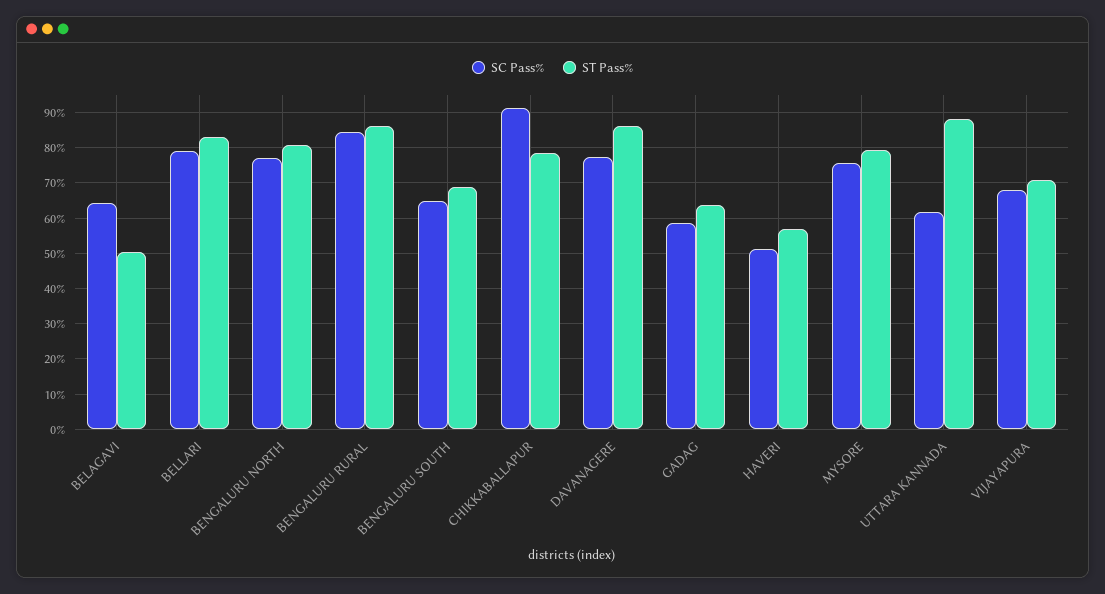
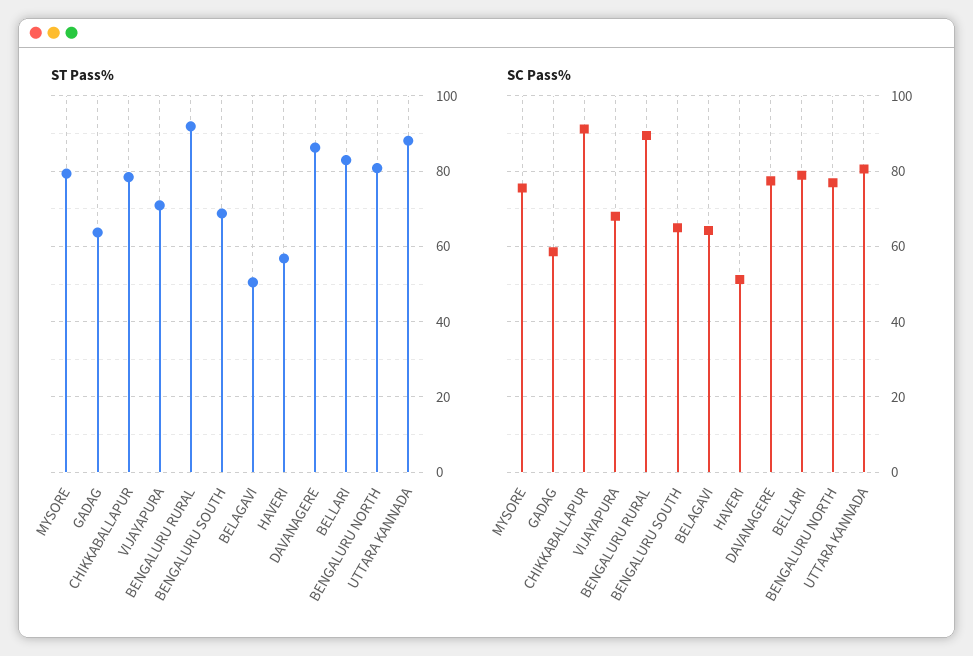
SC Pass%, BENGALURU RURAL: 84 -> 90
ST Pass%, BENGALURU RURAL: 86 -> 92
SC Pass%, UTTARA KANNADA: 62 -> 80

